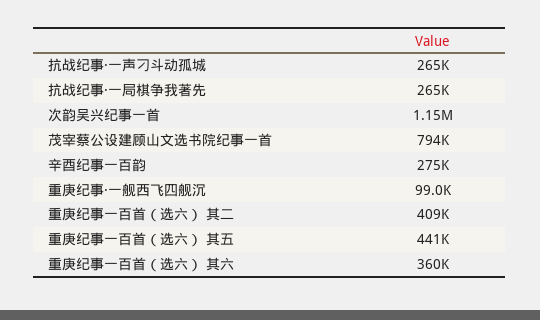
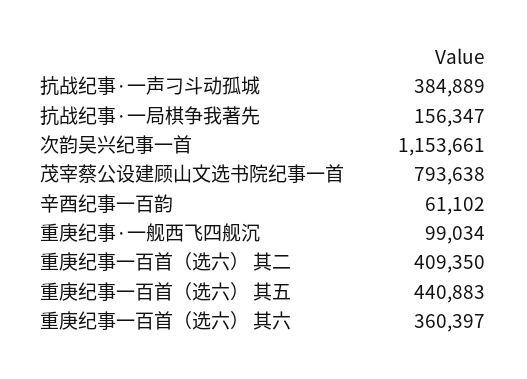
抗战纪事·一声刁斗动孤城: 265000 -> 384889
抗战纪事·一局棋争我著先: 265000 -> 156347
辛酉纪事一百韵: 275000 -> 61102

